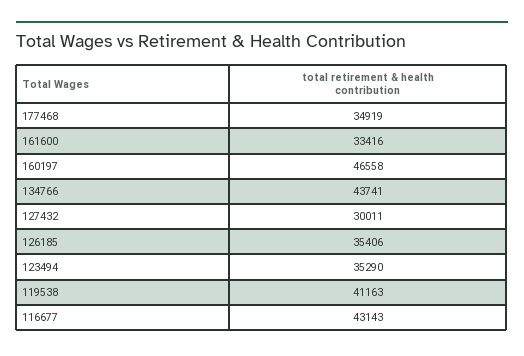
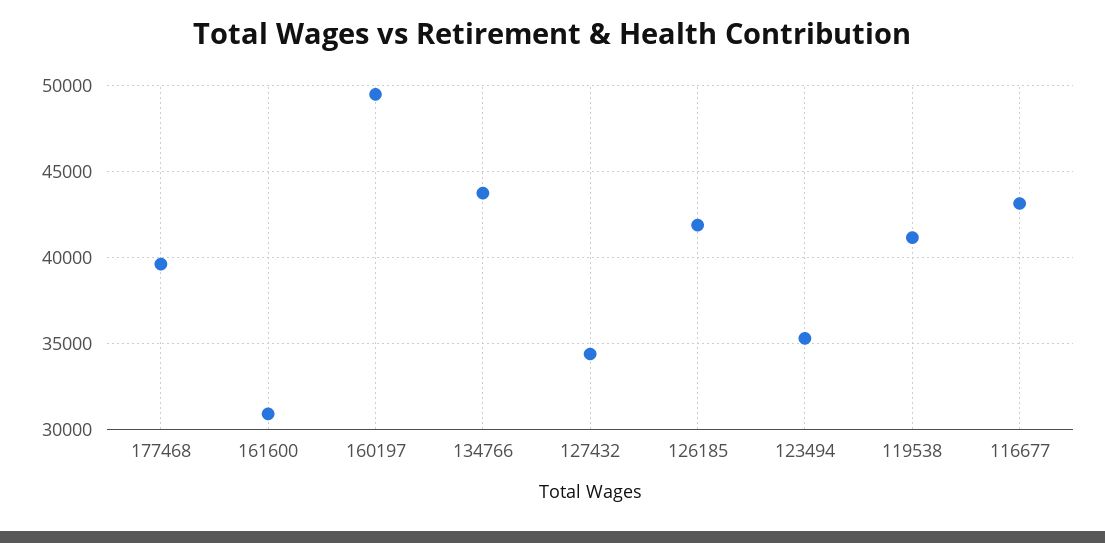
177468: 34919 -> 39500
161600: 33416 -> 31000
160197: 46558 -> 49500
127432: 30011 -> 34500
126185: 35406 -> 42000

